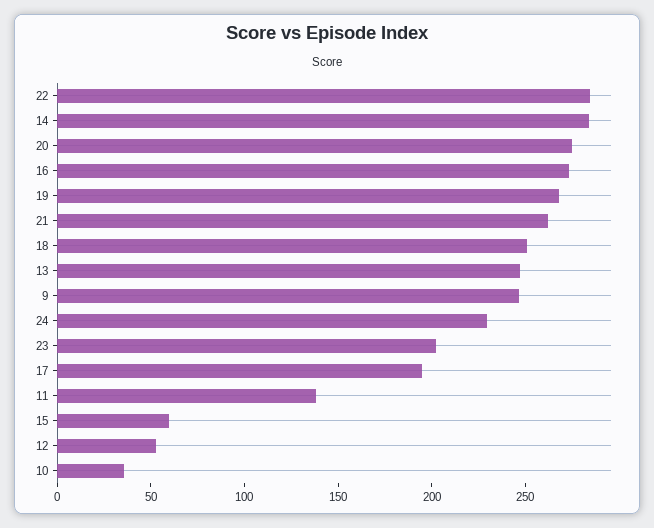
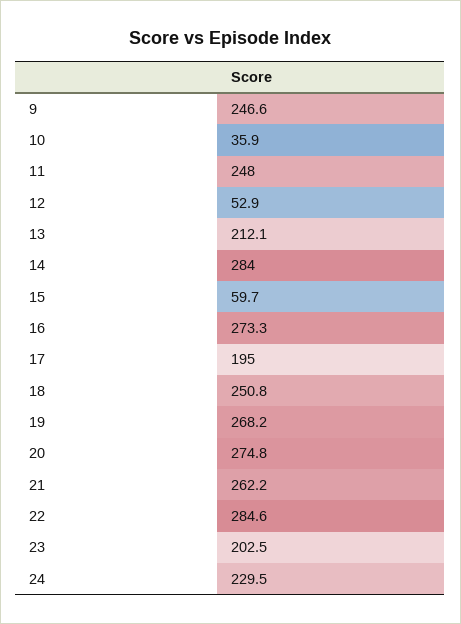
13: 250 -> 212.1
11: 140 -> 248

